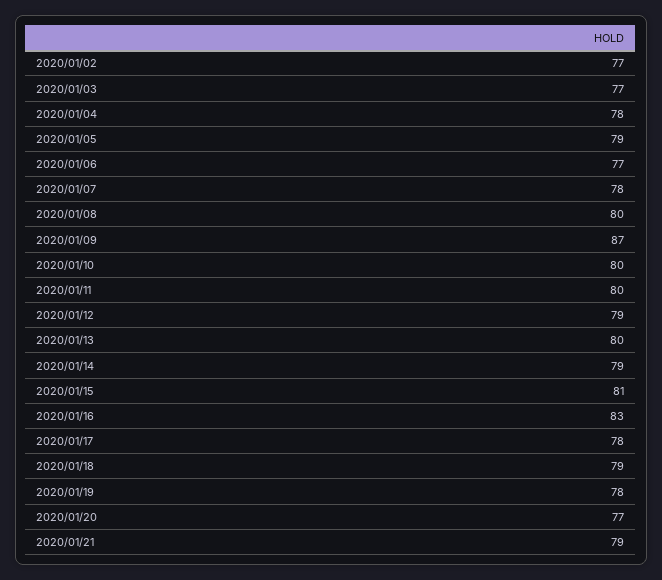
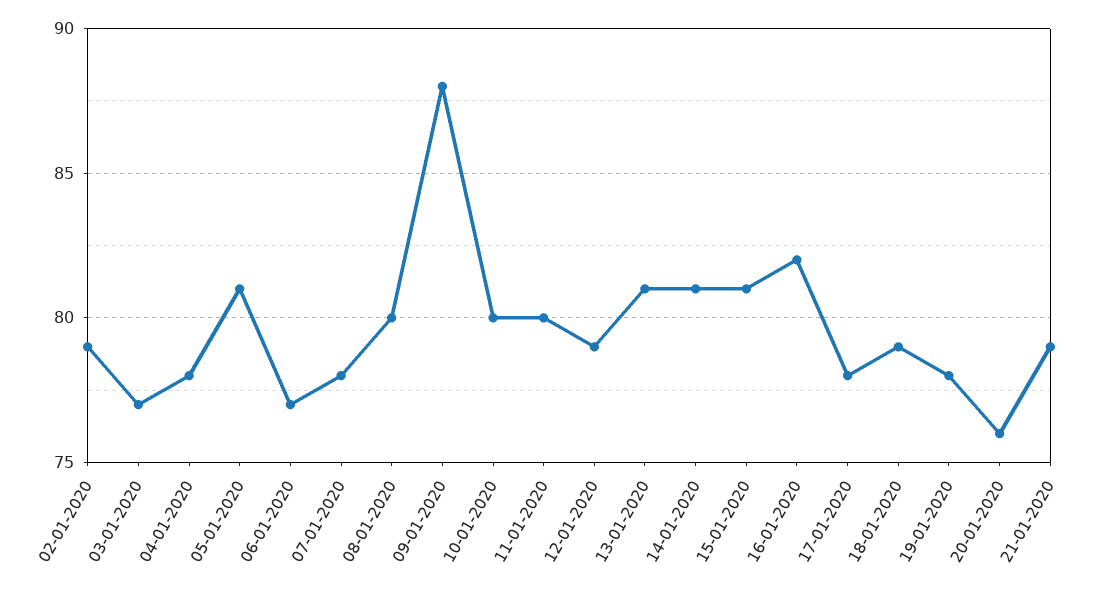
2020/01/02: 77 -> 79
2020/01/05: 79 -> 81
2020/01/09: 87 -> 88
2020/01/13: 80 -> 81
2020/01/14: 79 -> 81
2020/01/16: 83 -> 82
2020/01/20: 77 -> 76

